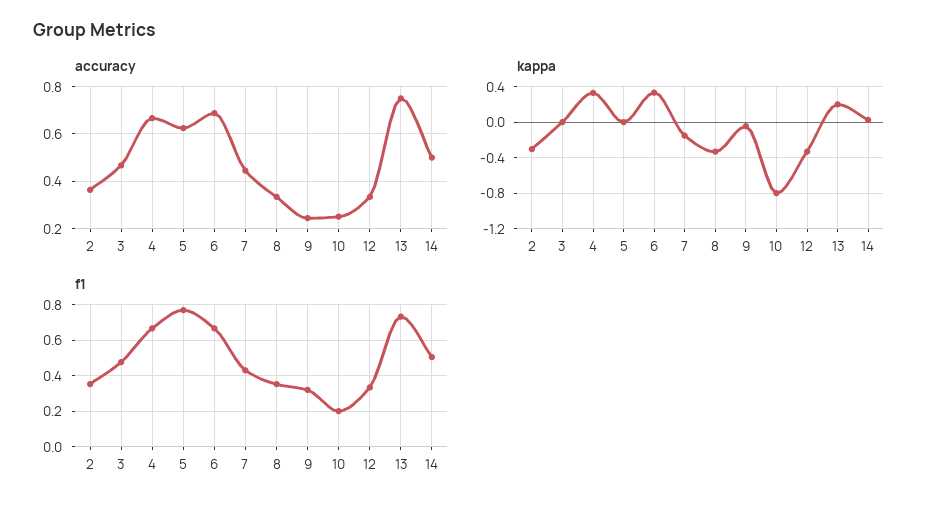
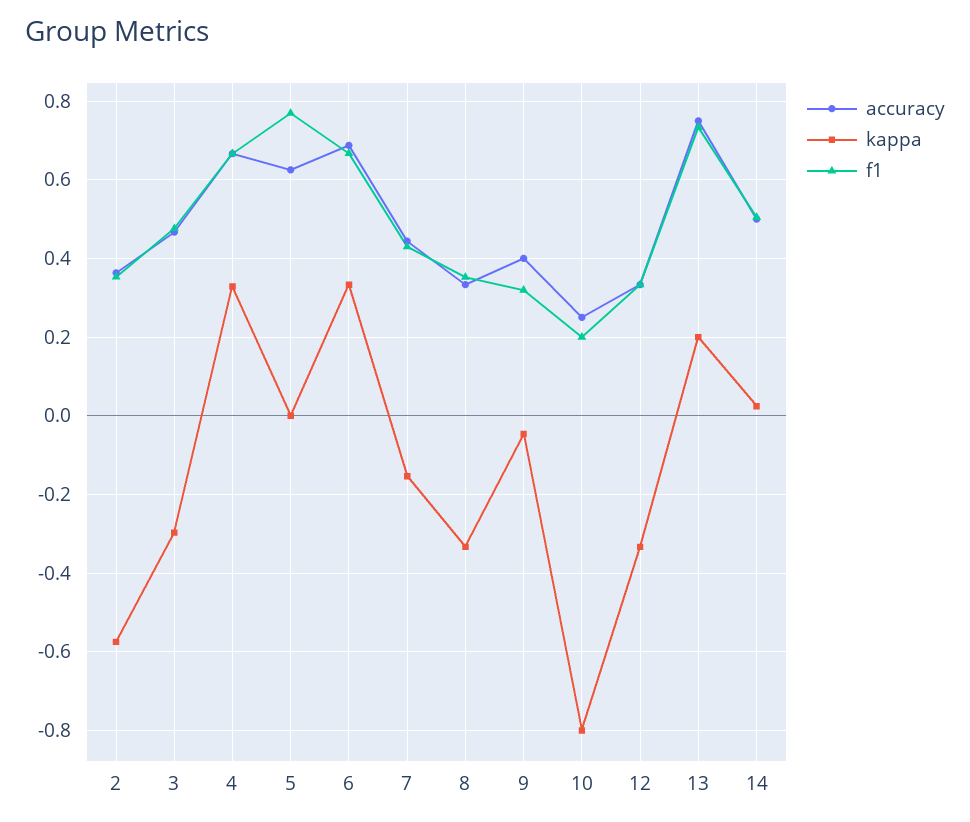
accuracy, 9: 0.25 -> 0.4
kappa, 2: -0.3 -> -0.58
kappa, 3: 0 -> -0.3

